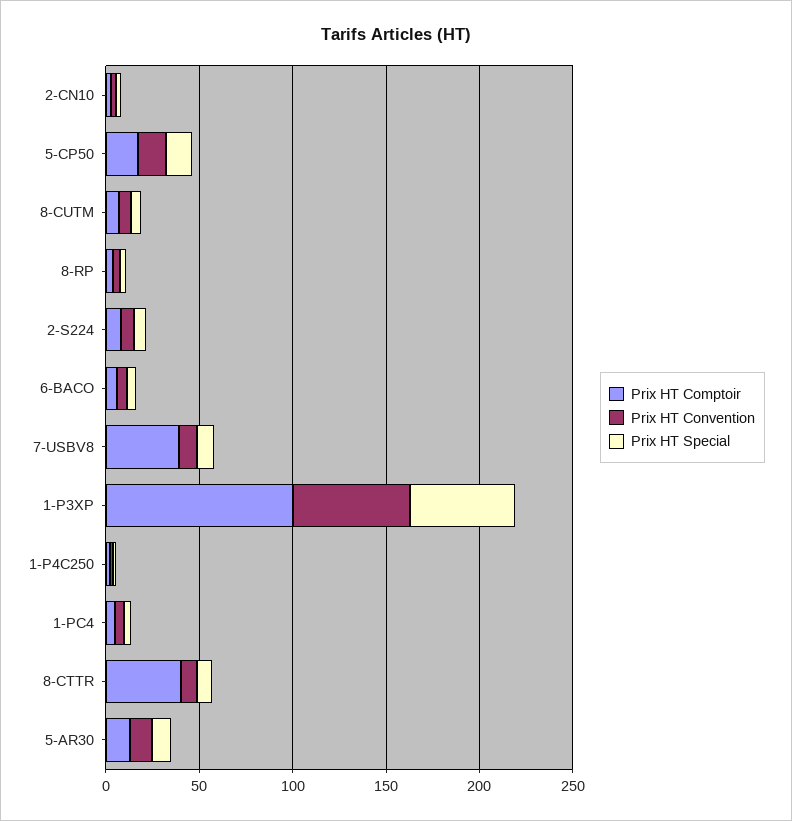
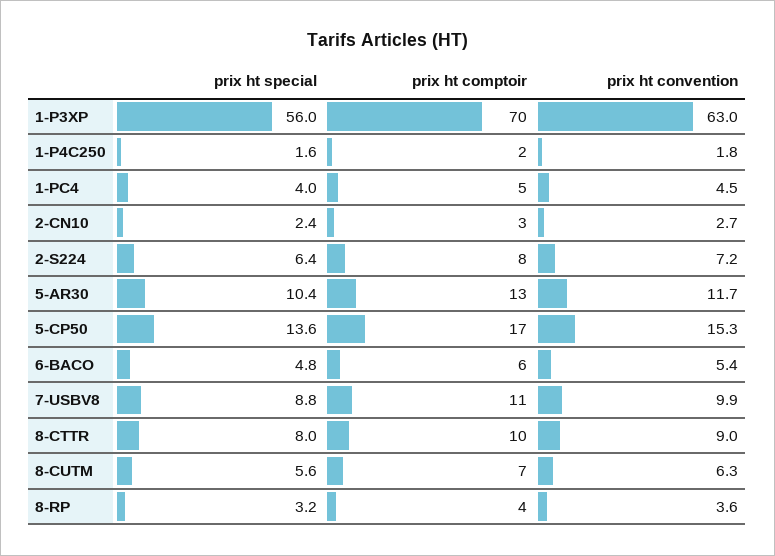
Prix HT Comptoir, 7-USBV8: 40 -> 11
Prix HT Comptoir, 1-P3XP: 100 -> 70
Prix HT Comptoir, 8-CTTR: 40 -> 10

